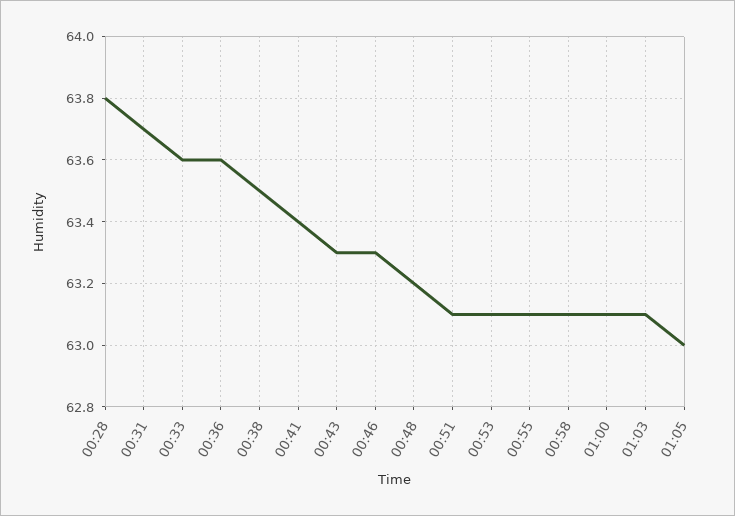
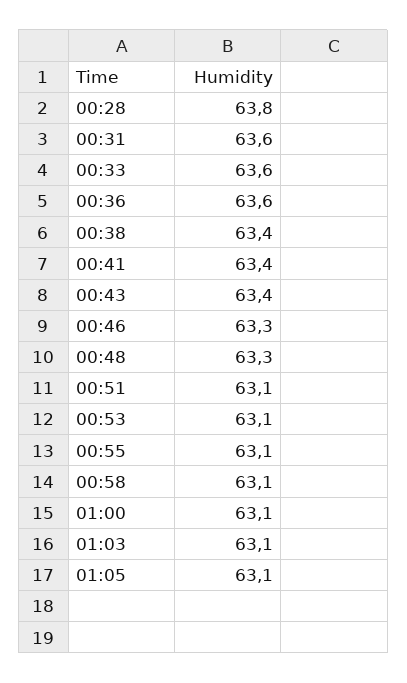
00:31: 63.7 -> 63.6
00:38: 63.5 -> 63.4
00:43: 63.3 -> 63.4
00:48: 63.2 -> 63.3
01:05: 63 -> 63.1

